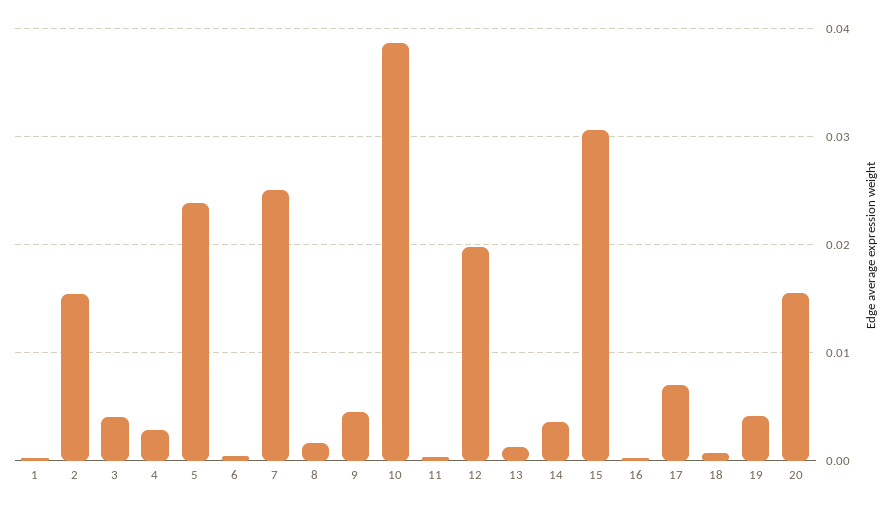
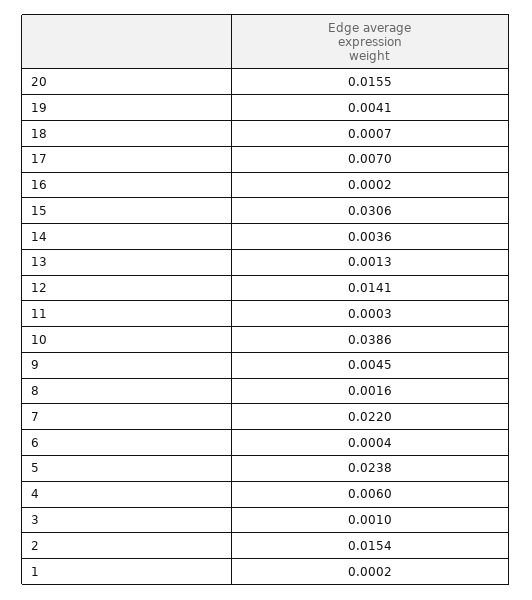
3: 0.004 -> 0.001
4: 0.003 -> 0.006
7: 0.025 -> 0.022
12: 0.02 -> 0.0141

